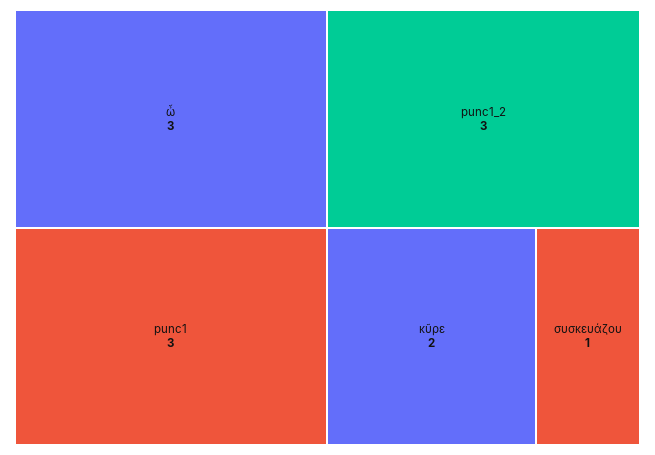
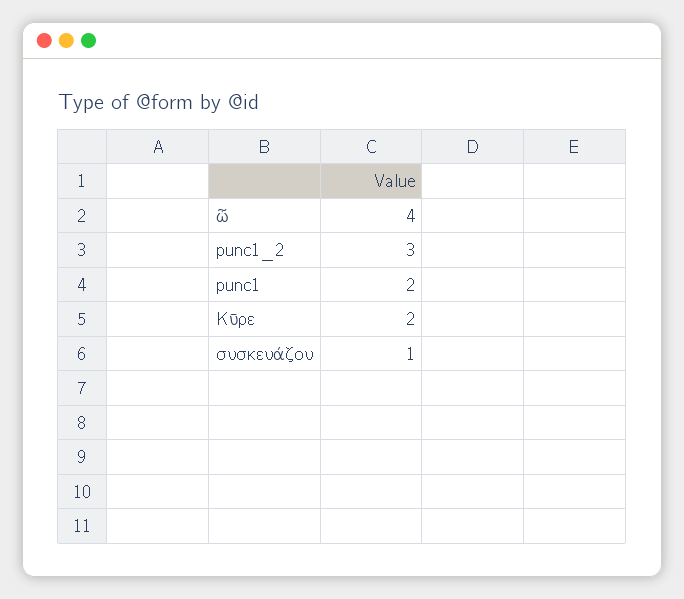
ὦ: 3 -> 4
punc1: 3 -> 2

